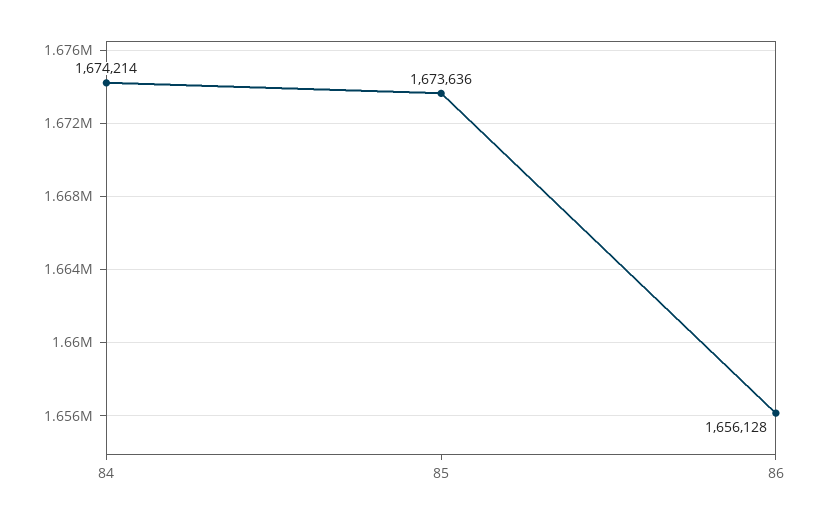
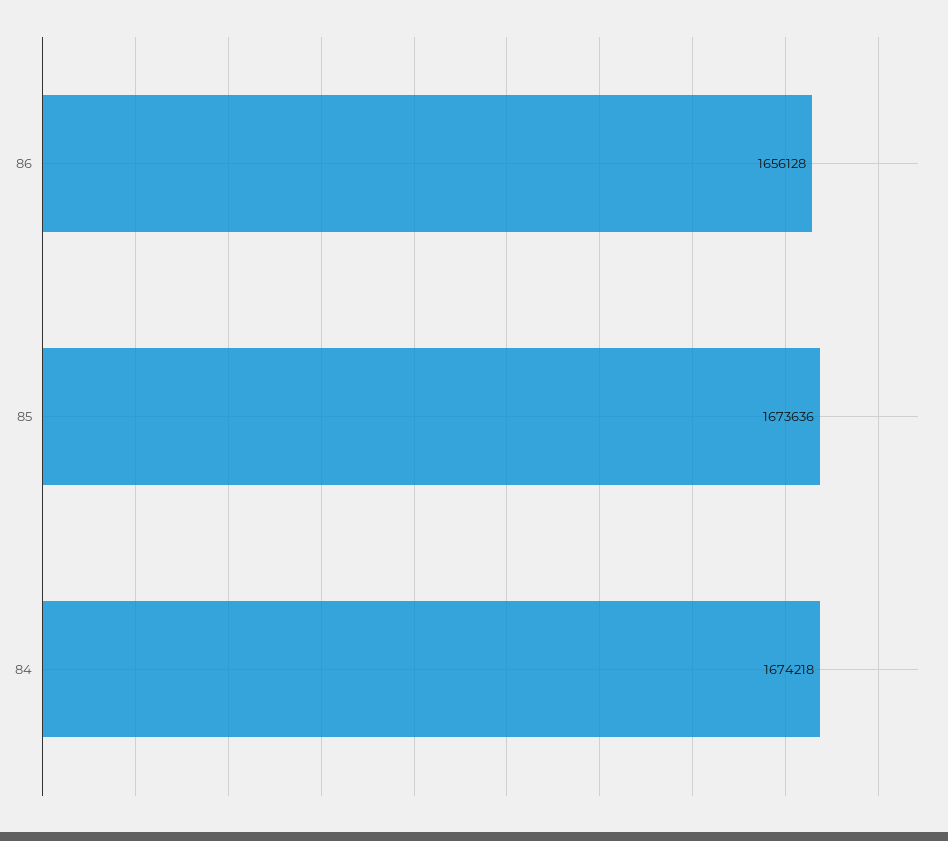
84: 1674214 -> 1674218

